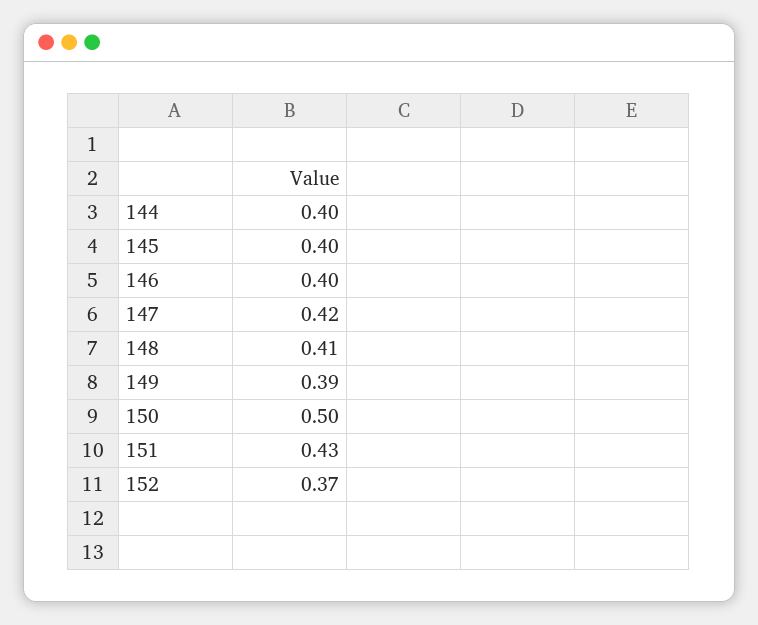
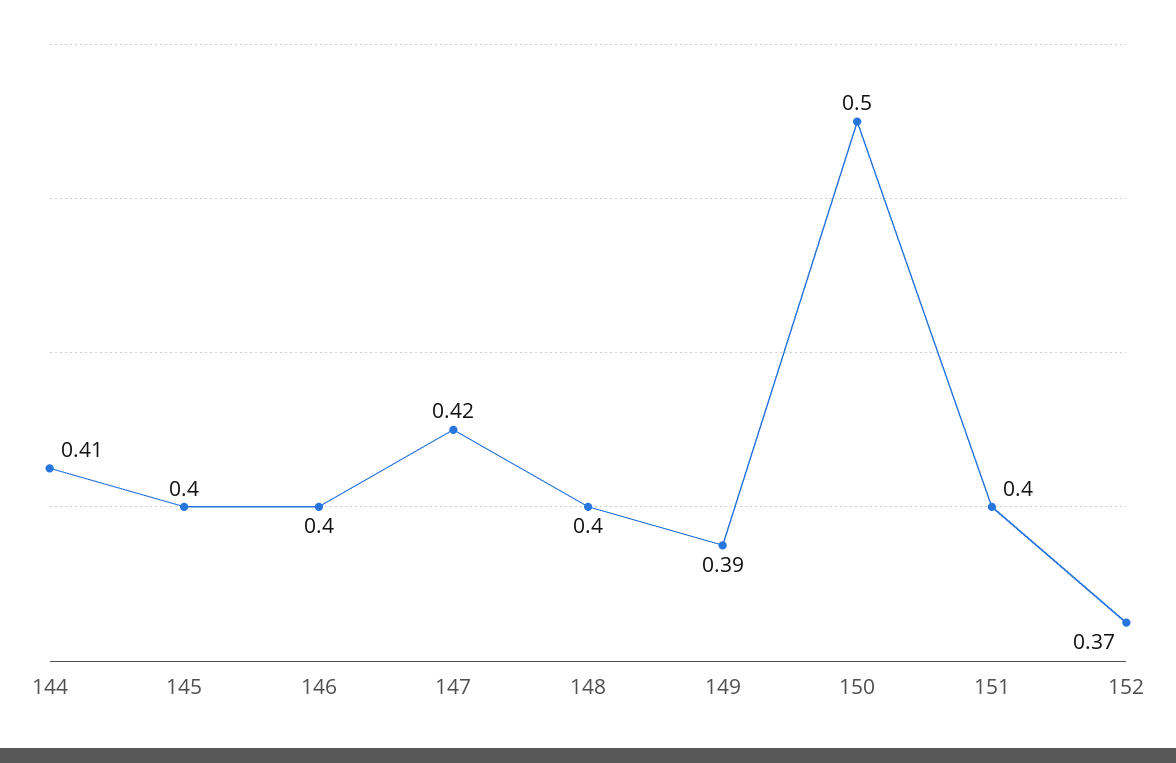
144: 0.4 -> 0.41
148: 0.41 -> 0.4
151: 0.43 -> 0.4

